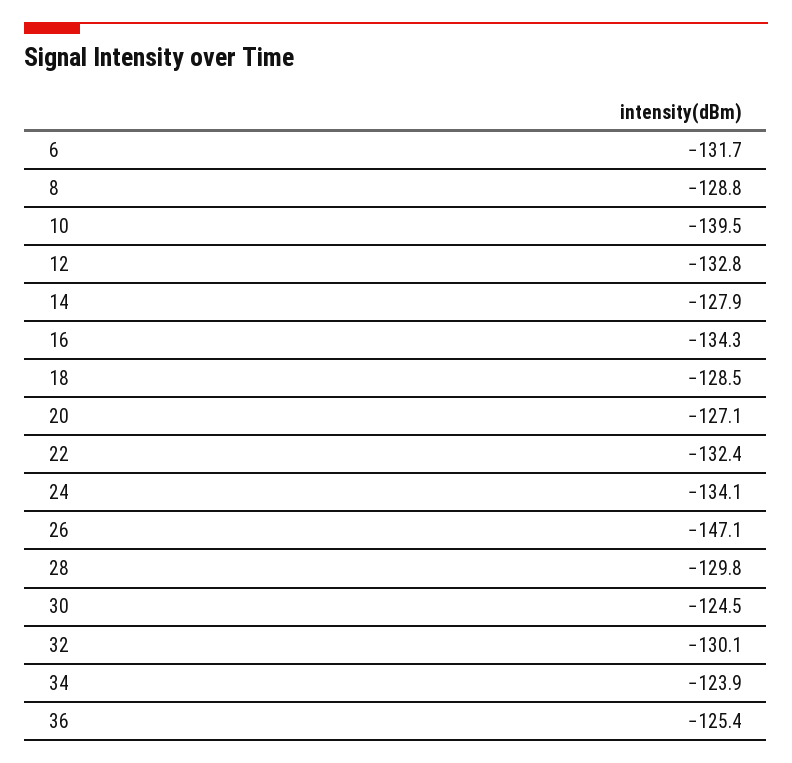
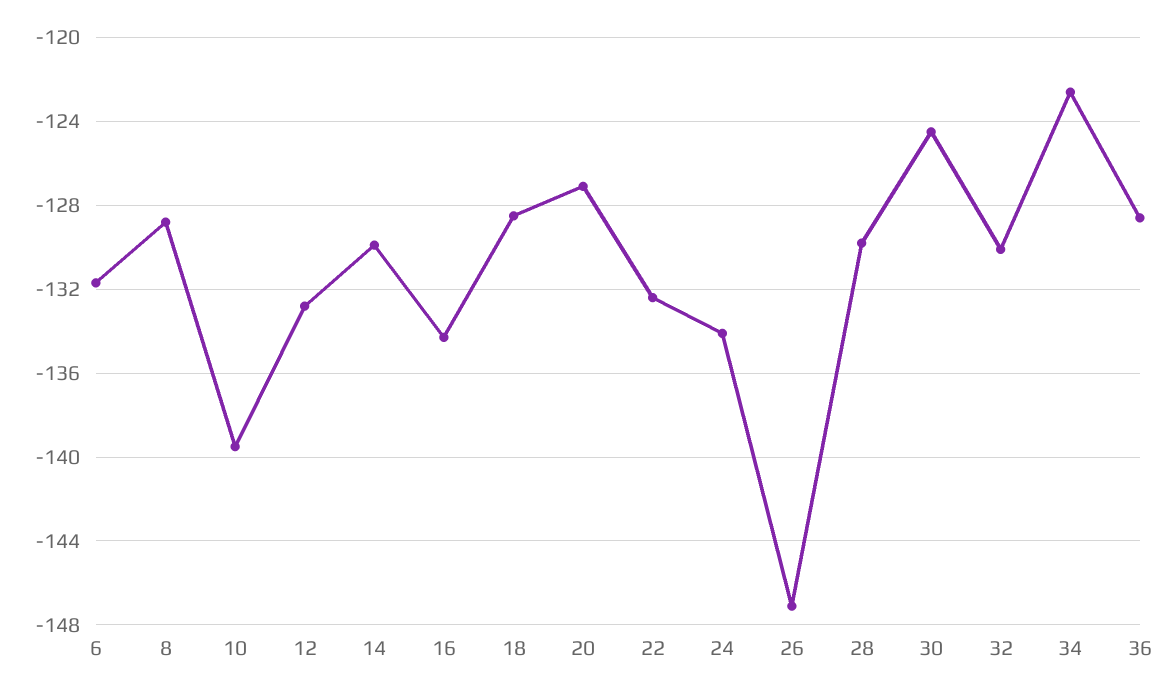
14: -127.9 -> -130
34: -123.9 -> -122.5
36: -125.4 -> -128.5

